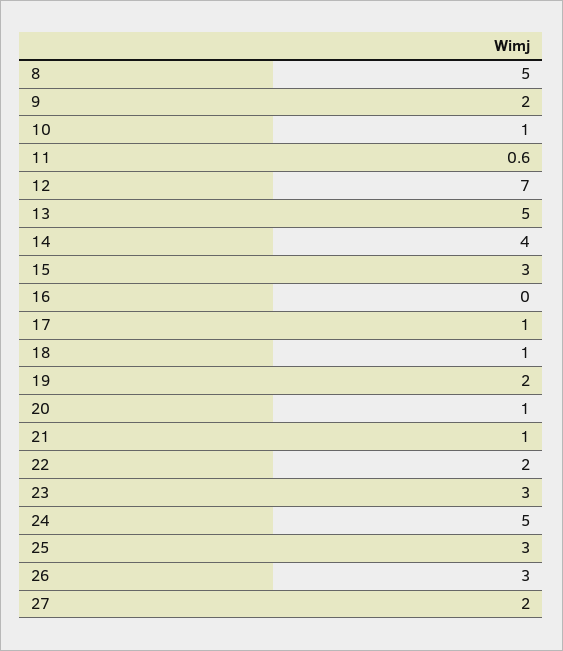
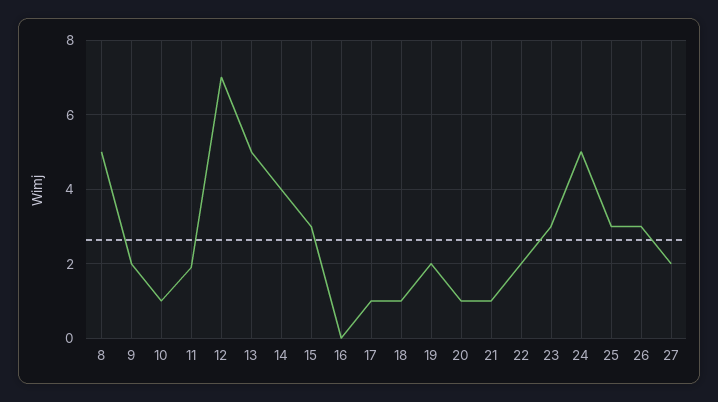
11: 0.6 -> 2

